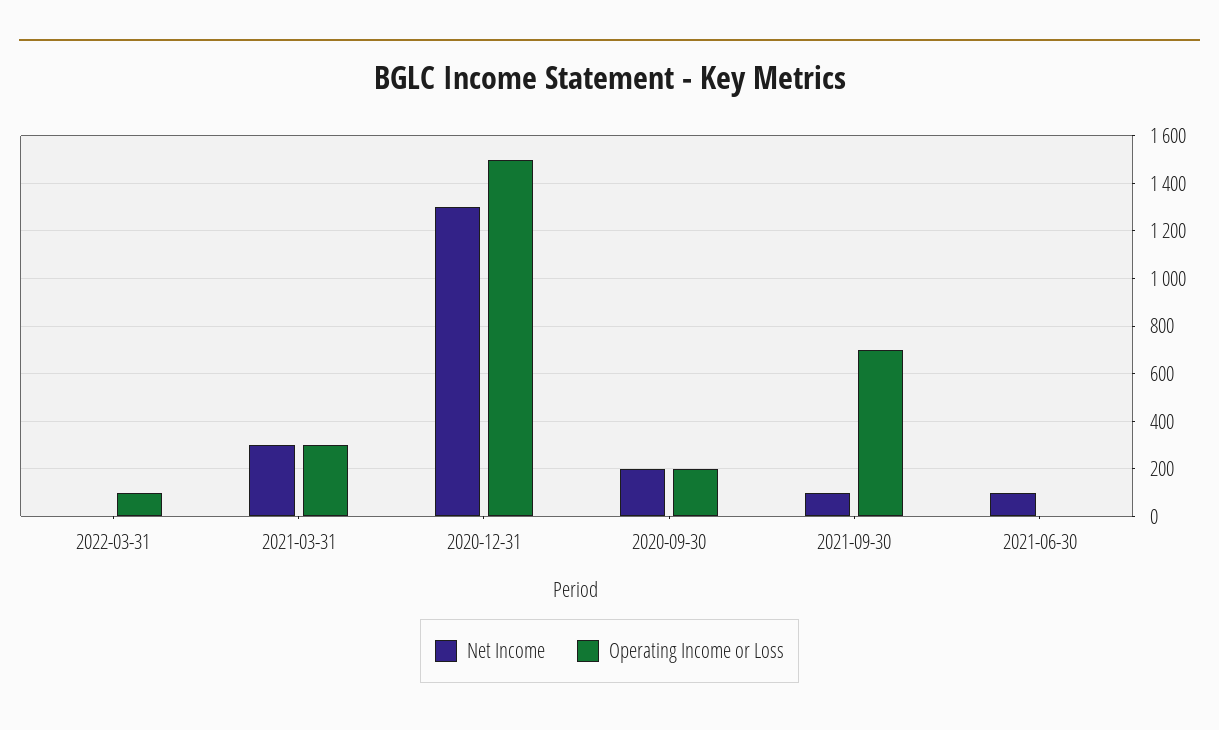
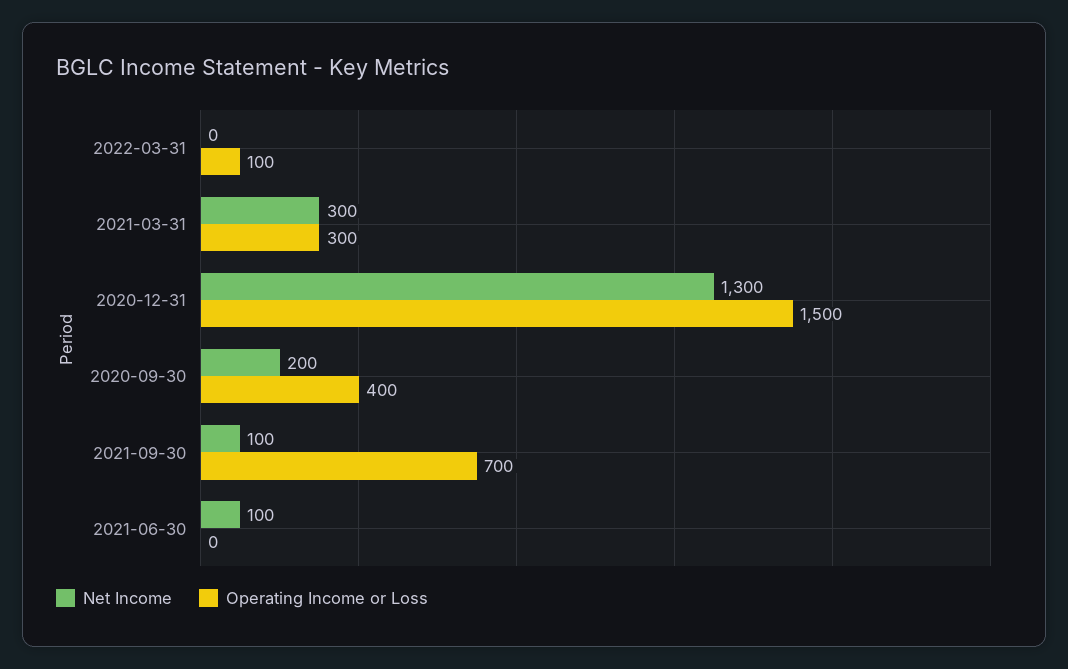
Operating Income or Loss, 2020-09-30: 200 -> 400

